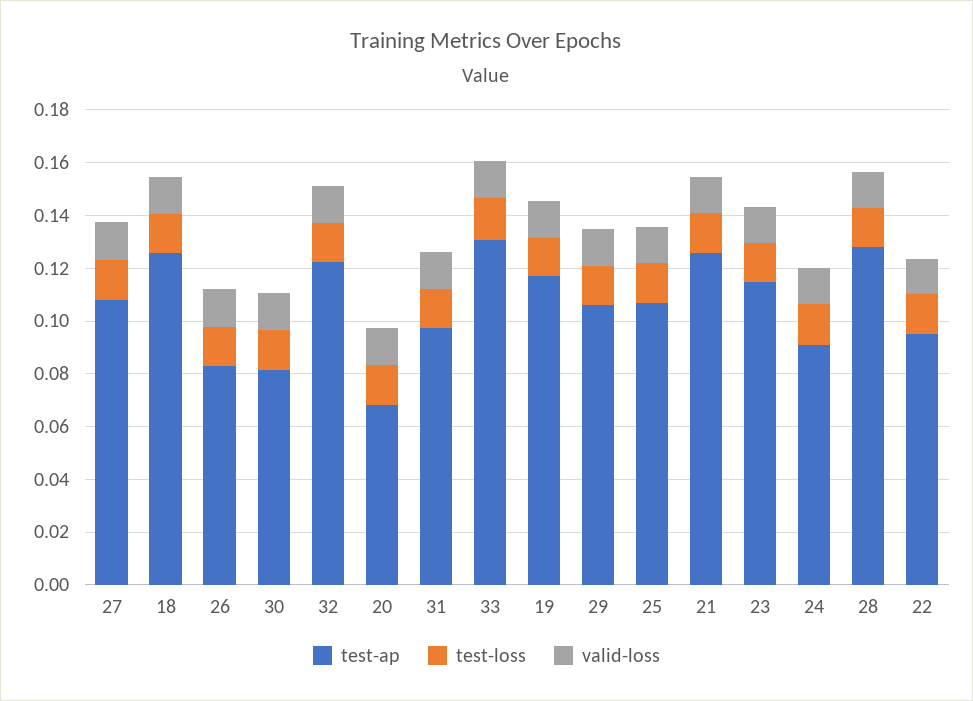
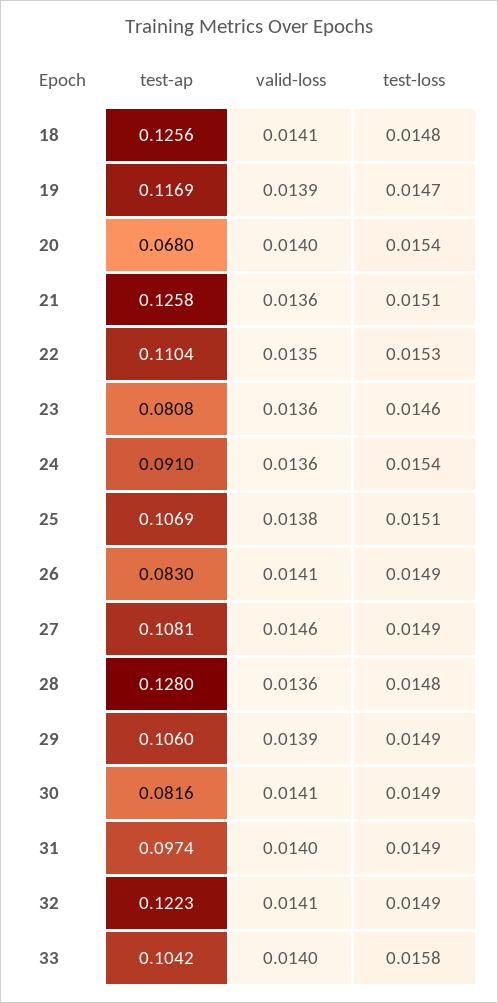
test-ap, 33: 0.13 -> 0.1042
test-ap, 23: 0.115 -> 0.0808
test-ap, 22: 0.095 -> 0.1104

